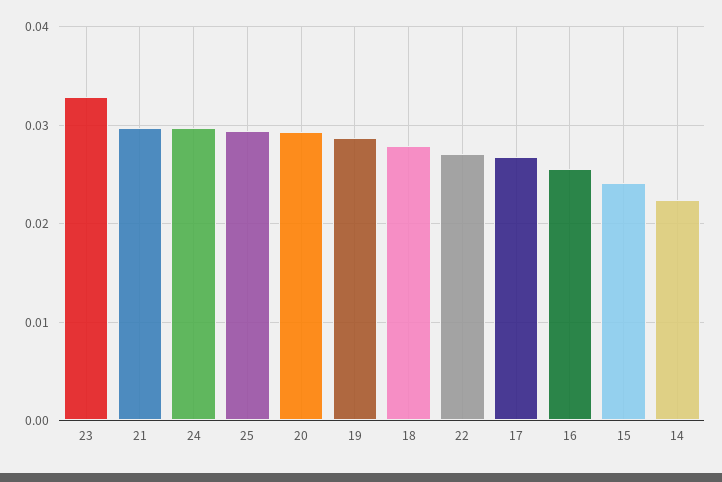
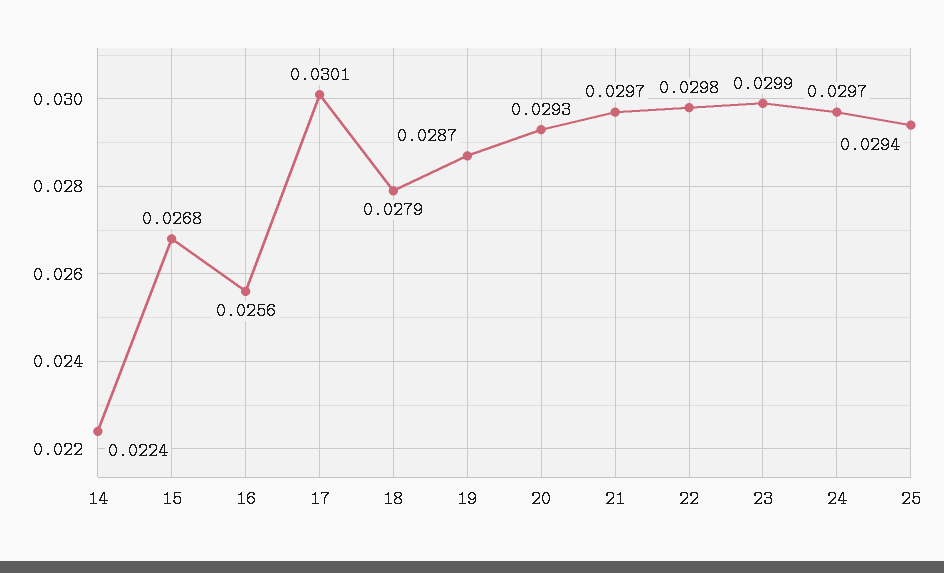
23: 0.033 -> 0.0299
22: 0.027 -> 0.0298
17: 0.027 -> 0.0301
15: 0.024 -> 0.0268

